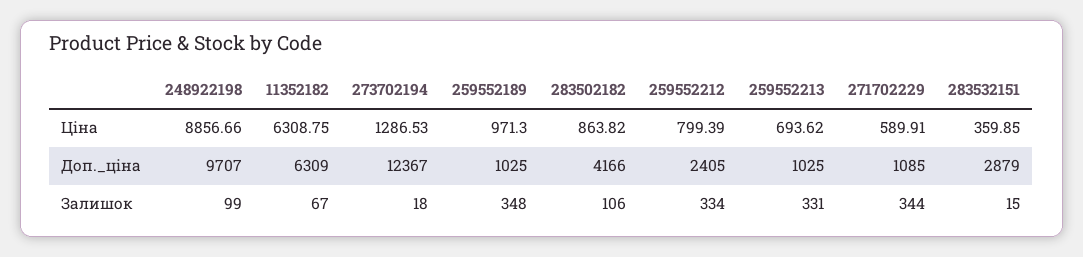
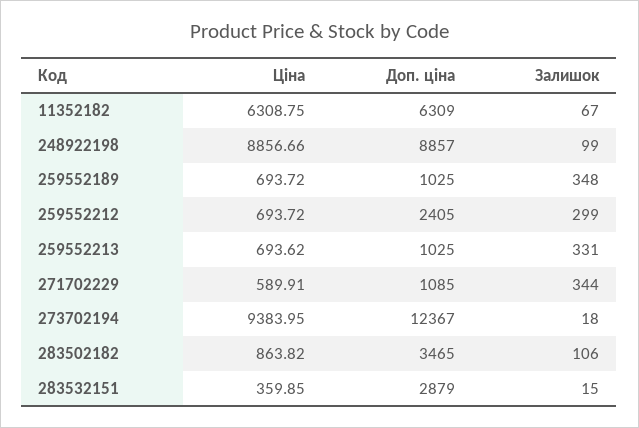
273702194, Ціна: 1286.53 -> 9383.95
259552189, Ціна: 971.3 -> 693.72
259552212, Ціна: 799.39 -> 693.72
248922198, Доп._ціна: 9707 -> 8857
283502182, Доп._ціна: 4166 -> 3465
259552212, Залишок: 334 -> 299

